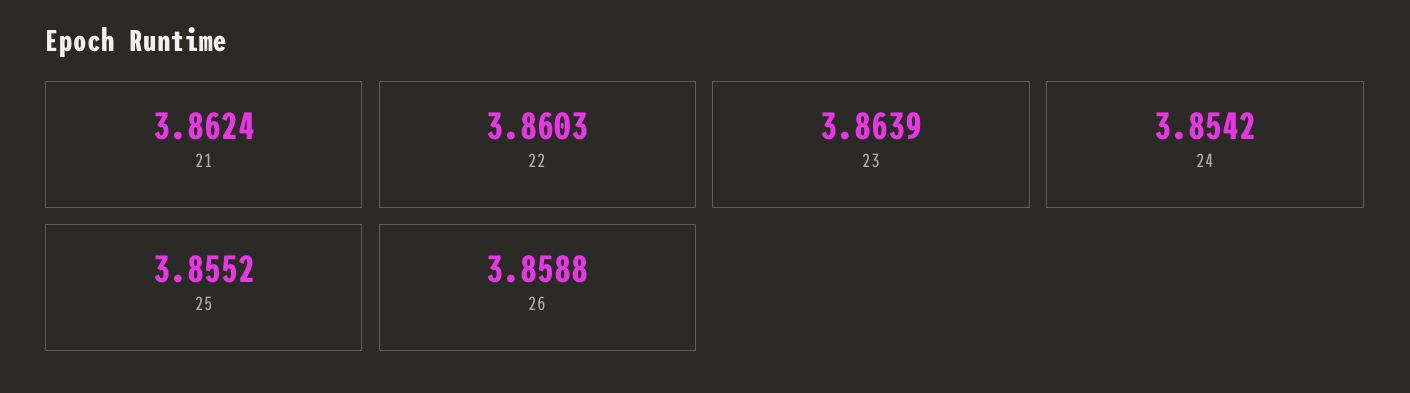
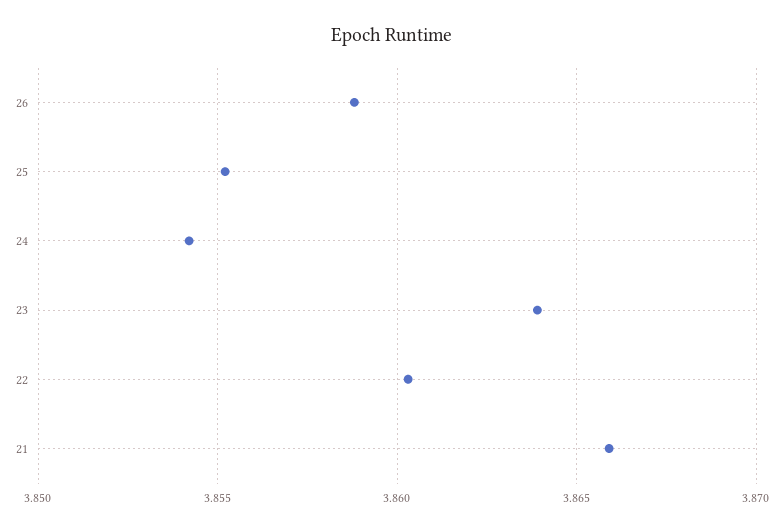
21: 3.8624 -> 3.866

